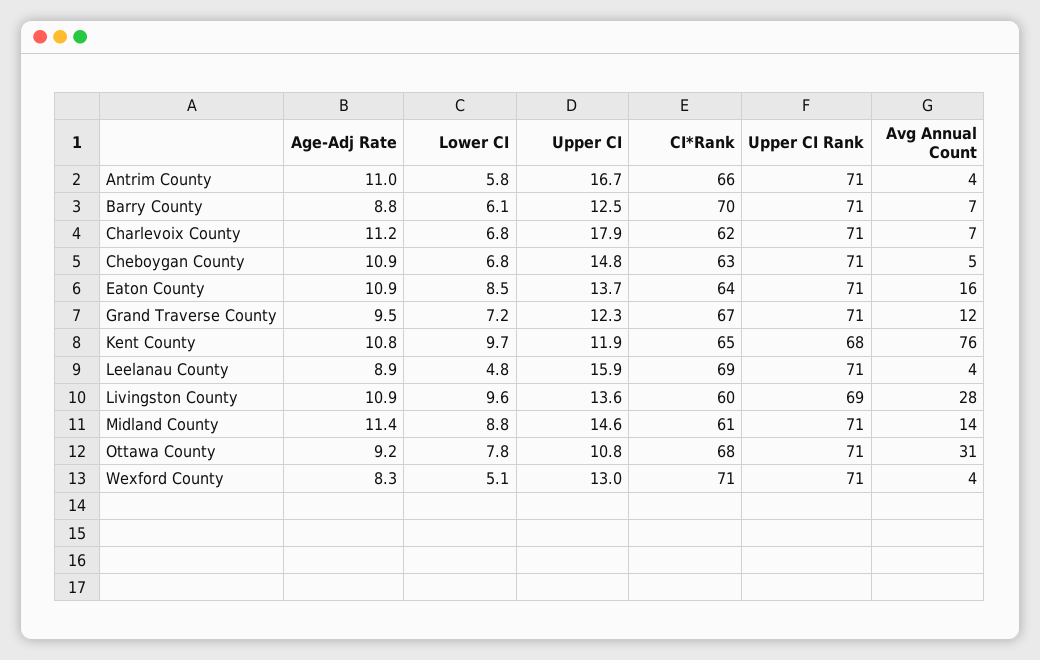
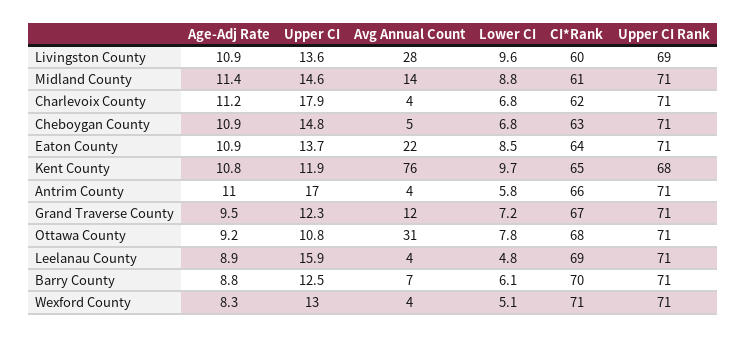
Upper CI, Antrim County: 16.7 -> 17
Avg Annual Count, Charlevoix County: 7 -> 4
Avg Annual Count, Eaton County: 16 -> 22

